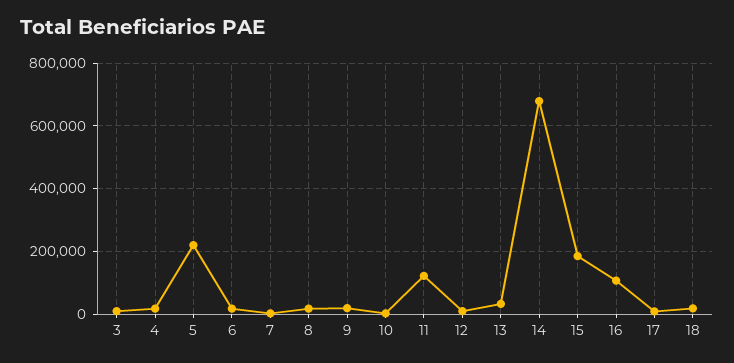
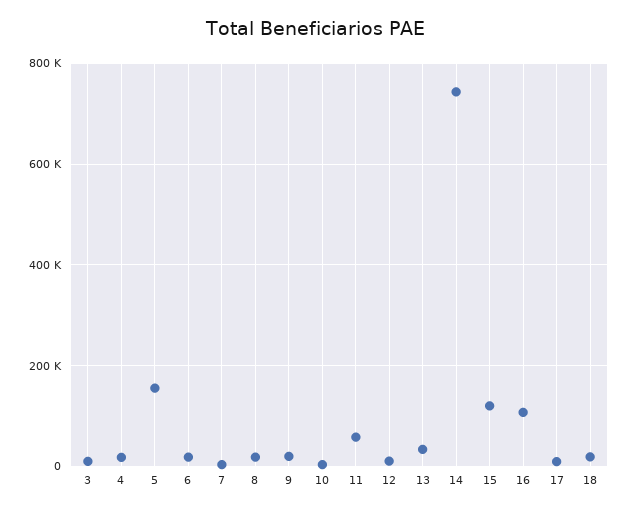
5: 220000 -> 160000
11: 120000 -> 60000
14: 680000 -> 740000
15: 180000 -> 120000

